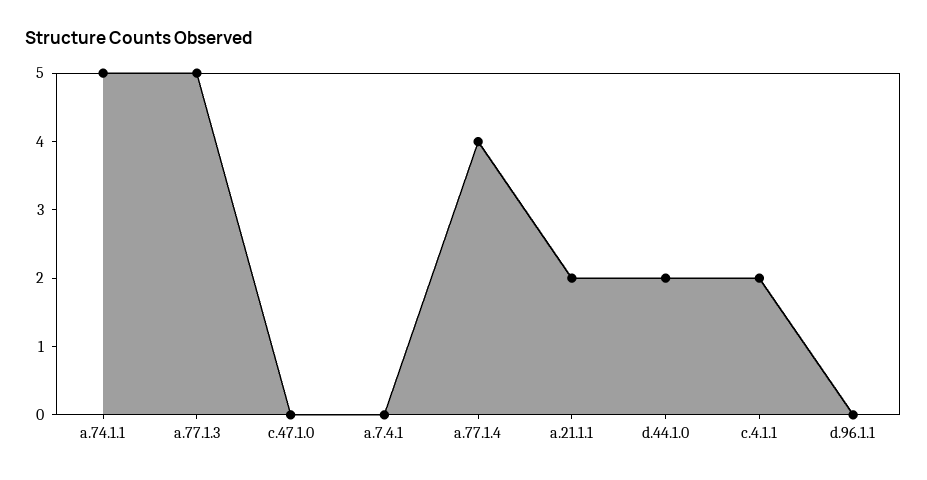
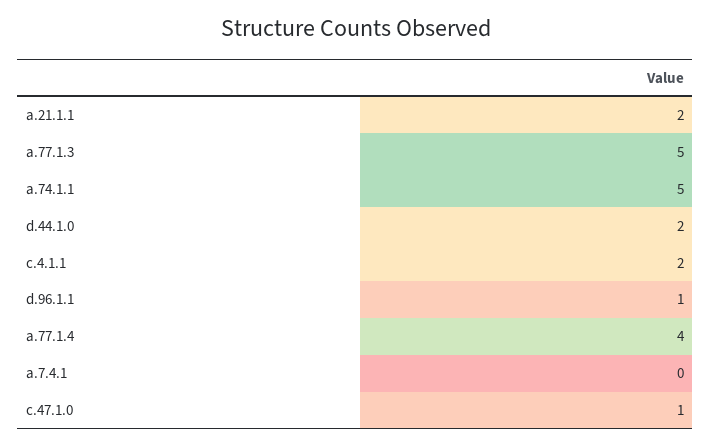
c.47.1.0: 0 -> 1
d.96.1.1: 0 -> 1

